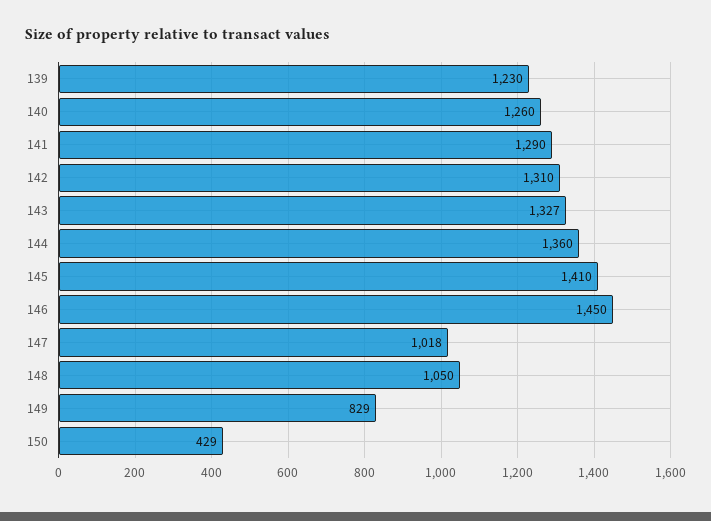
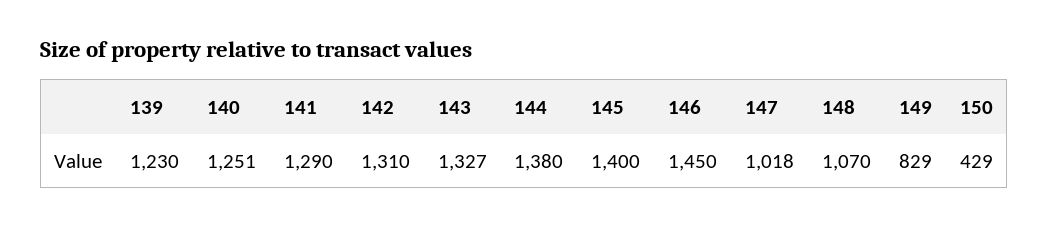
140: 1260 -> 1251
144: 1360 -> 1380
145: 1410 -> 1400
148: 1050 -> 1070

